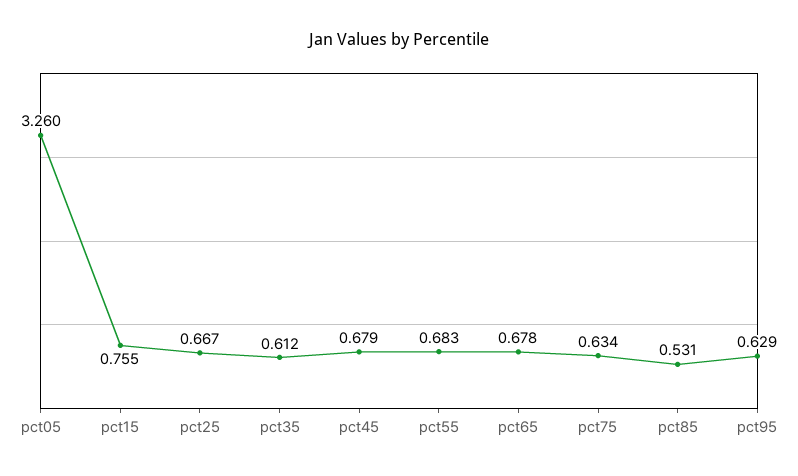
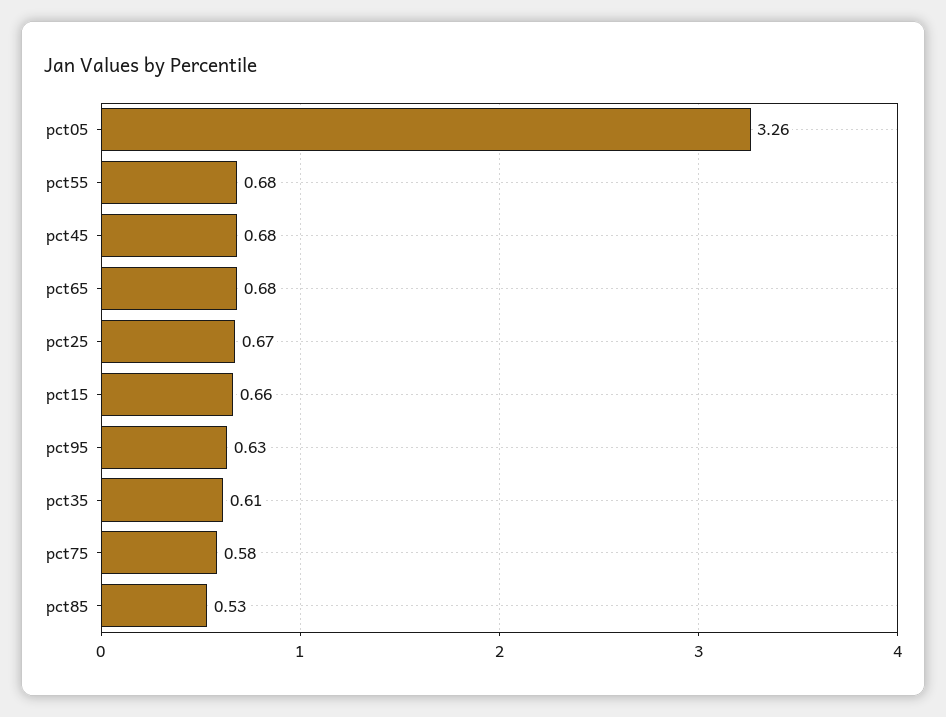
pct15: 0.755 -> 0.66
pct75: 0.634 -> 0.58

